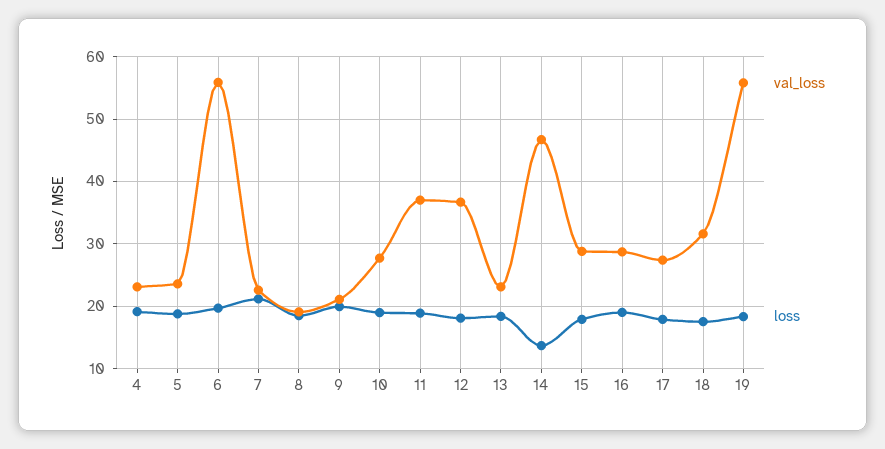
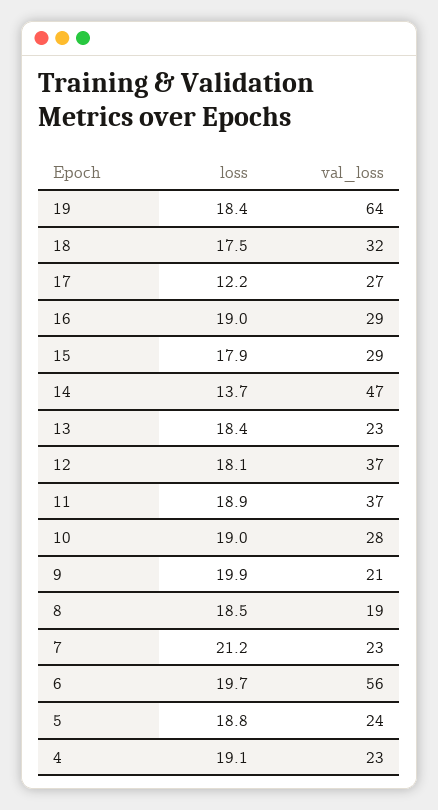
loss, 17: 18 -> 12.2
val_loss, 19: 56 -> 64

